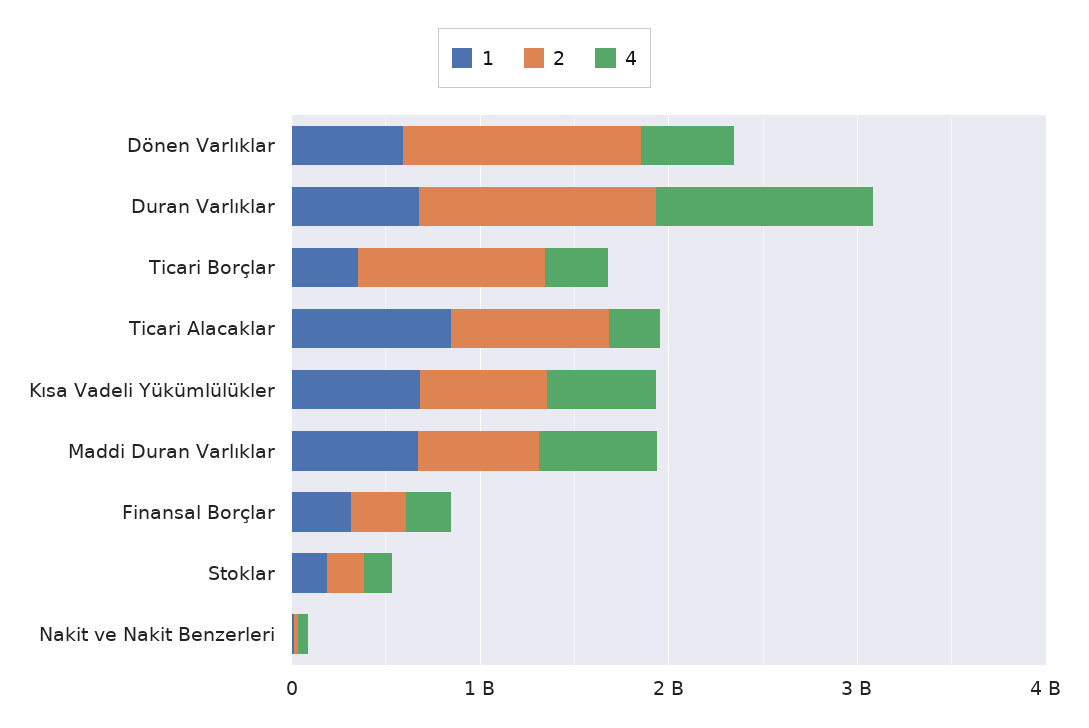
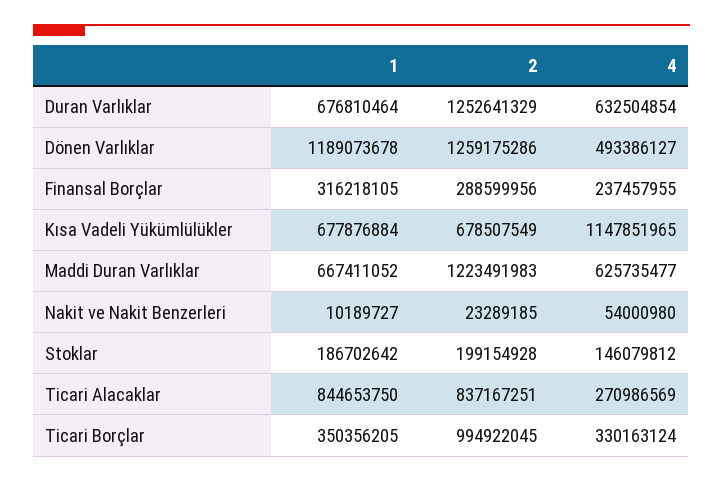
1, Dönen Varlıklar: 600000000 -> 1189073678
4, Duran Varlıklar: 1200000000 -> 632504854
4, Kısa Vadeli Yükümlülükler: 600000000 -> 1147851965
2, Maddi Duran Varlıklar: 600000000 -> 1223491983

